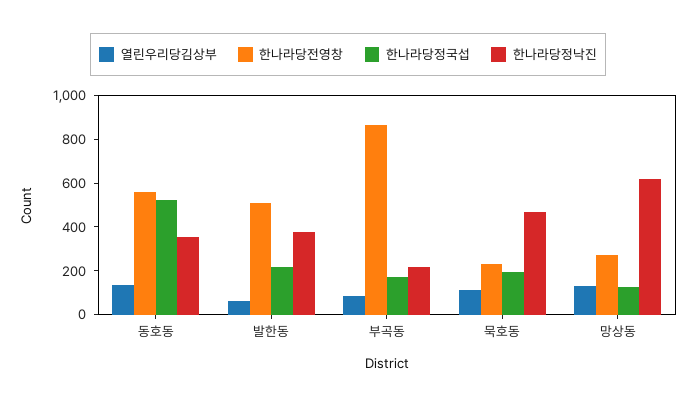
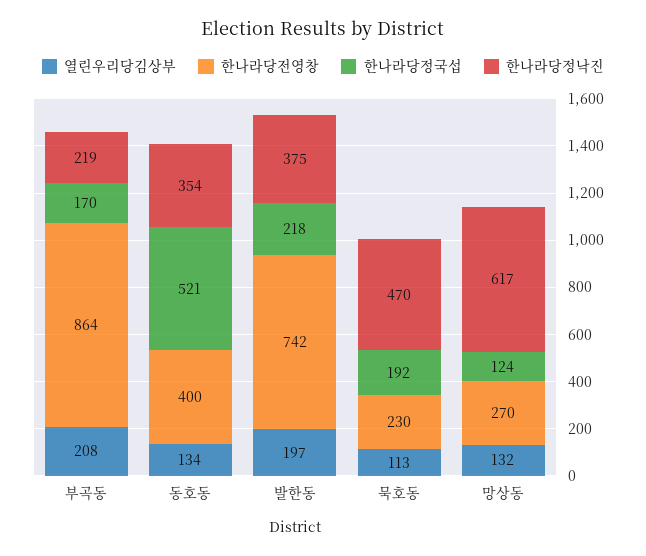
한나라당전영창, 동호동: 550 -> 400
열린우리당김상부, 발한동: 50 -> 197
한나라당전영창, 발한동: 500 -> 742
열린우리당김상부, 부곡동: 100 -> 208

